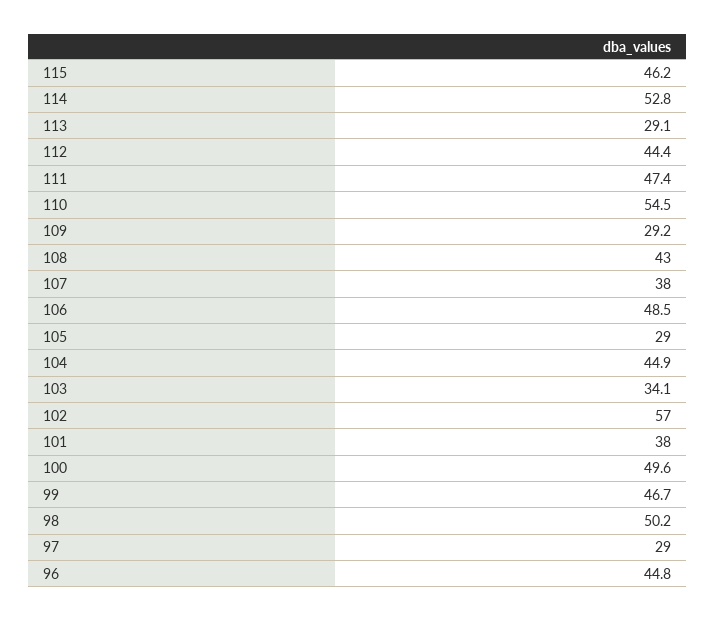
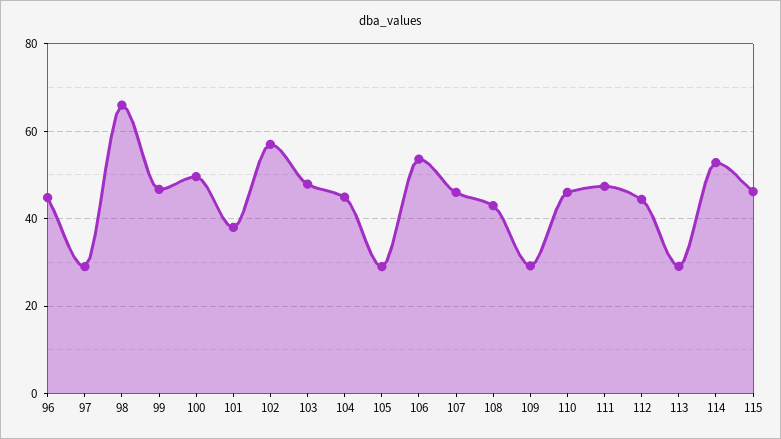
110: 54.5 -> 46
107: 38 -> 46
106: 48.5 -> 54
103: 34.1 -> 48
98: 50.2 -> 66

